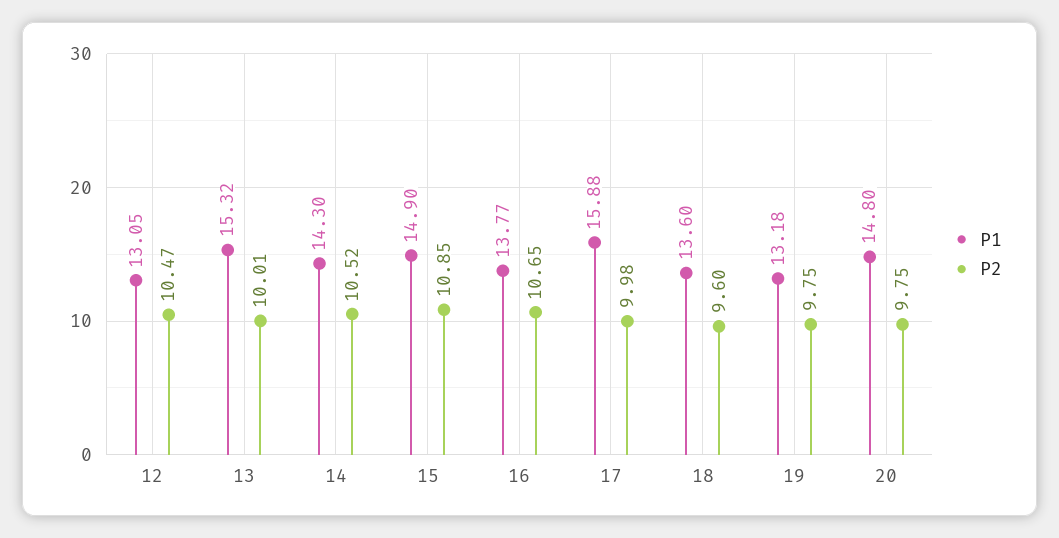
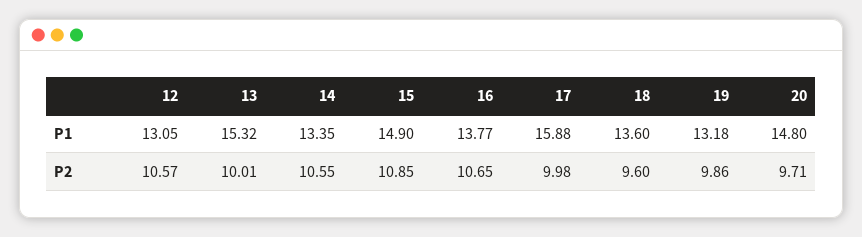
P2, 12: 10.47 -> 10.57
P1, 14: 14.3 -> 13.35
P2, 14: 10.52 -> 10.55
P2, 19: 9.75 -> 9.86
P2, 20: 9.75 -> 9.71

